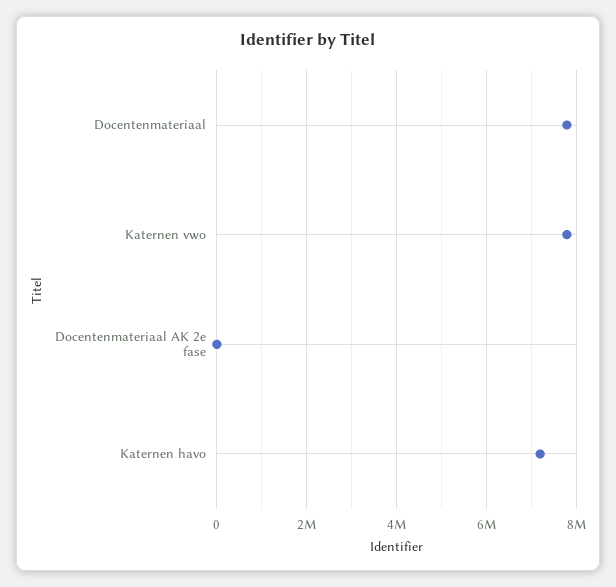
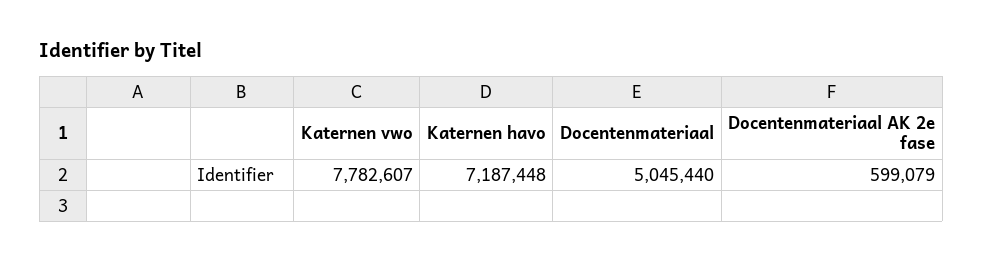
Docentenmateriaal: 7800000 -> 5045440
Docentenmateriaal AK 2e fase: 0 -> 599079

